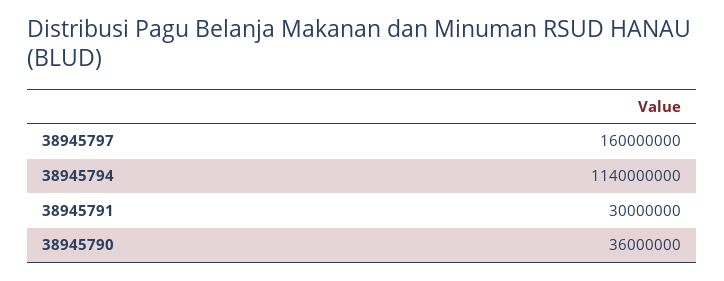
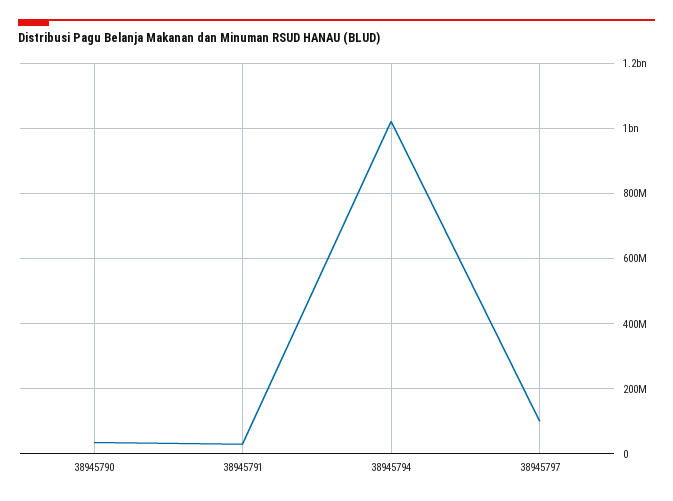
38945797: 160000000 -> 100000000
38945794: 1140000000 -> 1020000000

